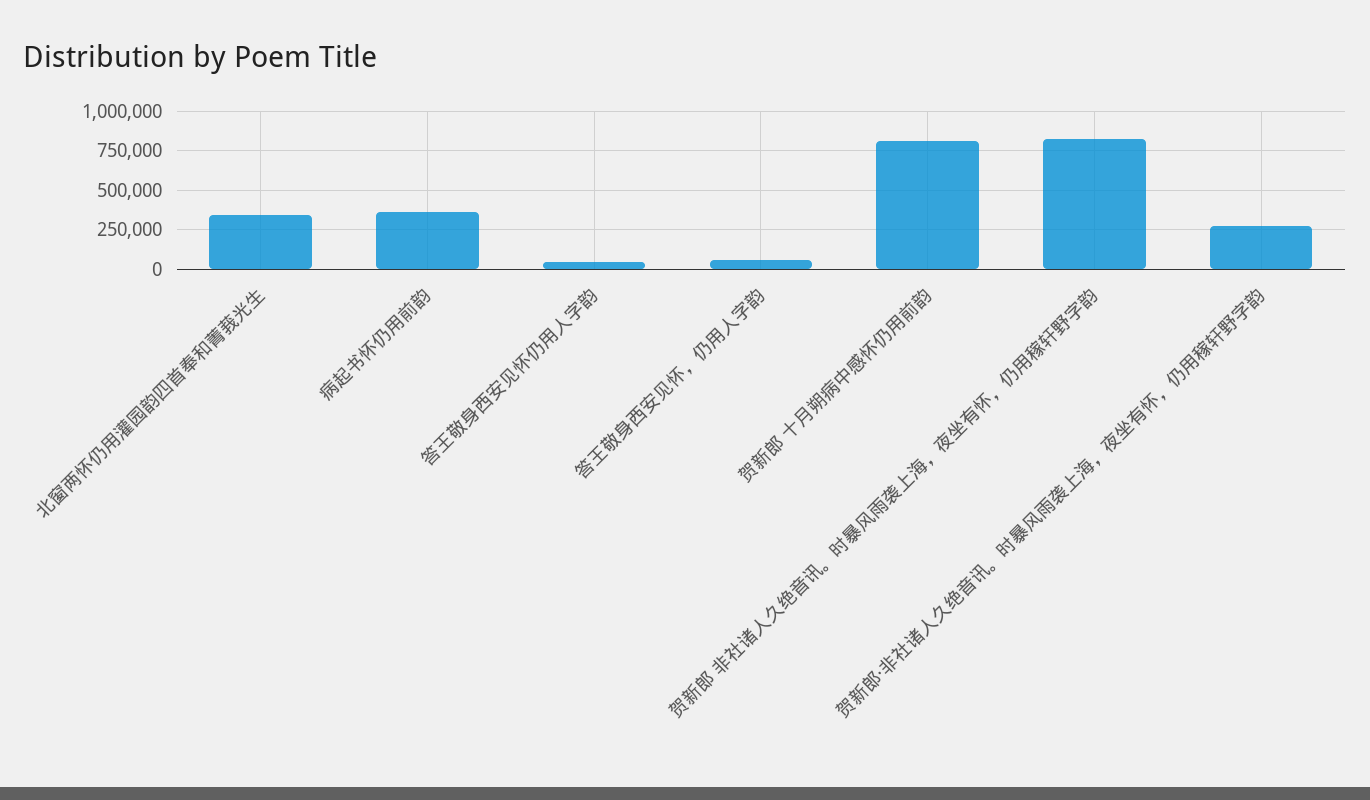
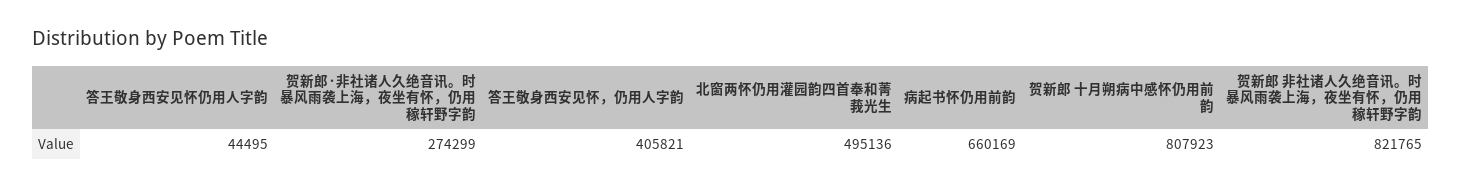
北窗两怀仍用灌园韵四首奉和菁莪光生: 350000 -> 495136
病起书怀仍用前韵: 350000 -> 660169
答王敬身西安见怀，仍用人字韵: 50000 -> 405821

